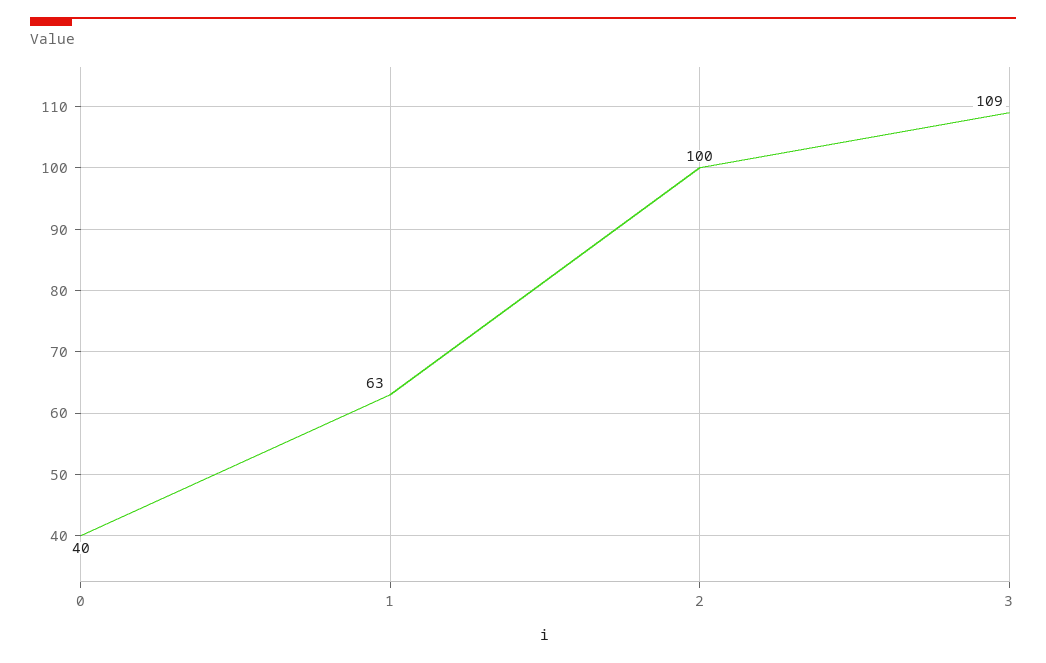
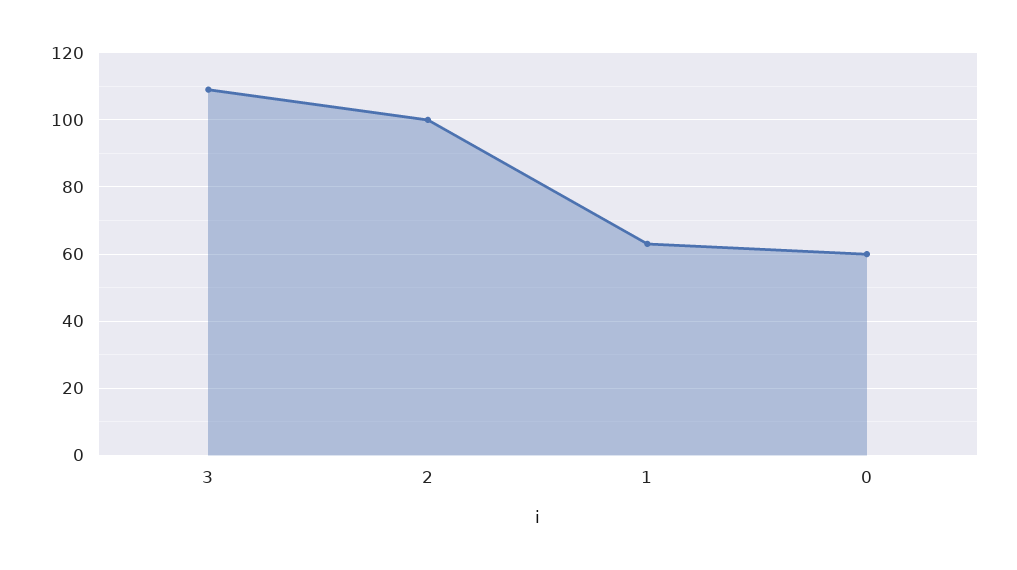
0: 40 -> 60

